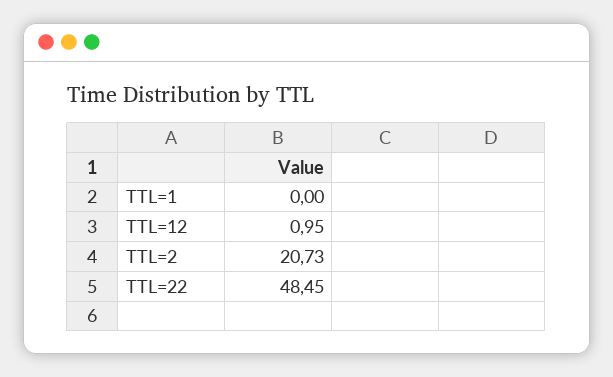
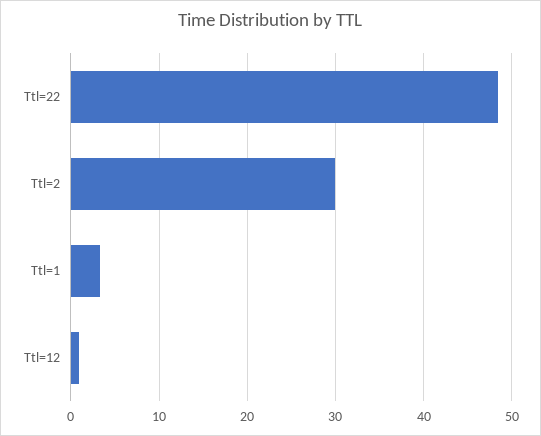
TTL=1: 0 -> 3
TTL=2: 20.73 -> 30

